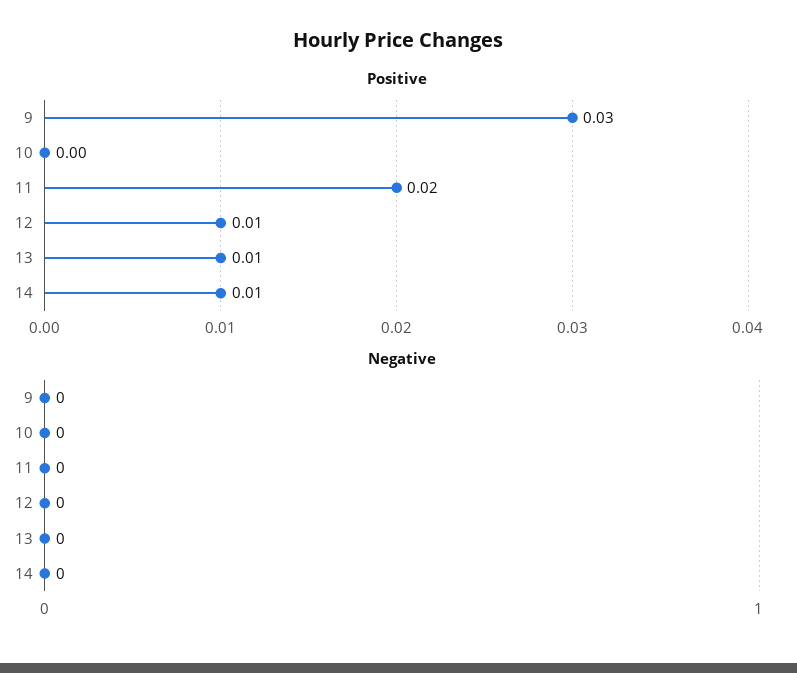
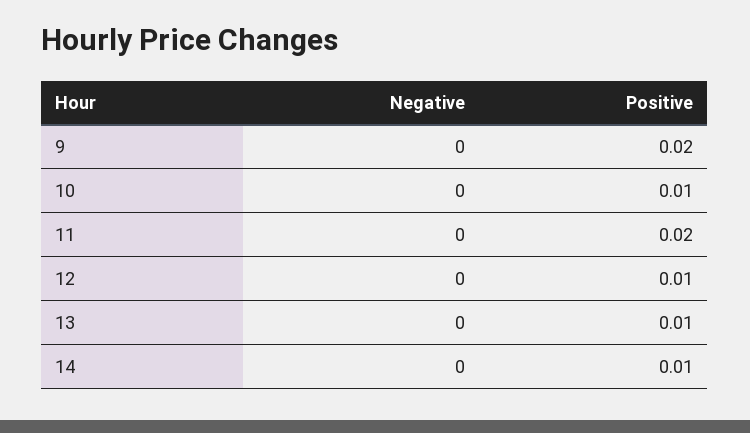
Positive, 9: 0.03 -> 0.02
Positive, 10: 0 -> 0.01

